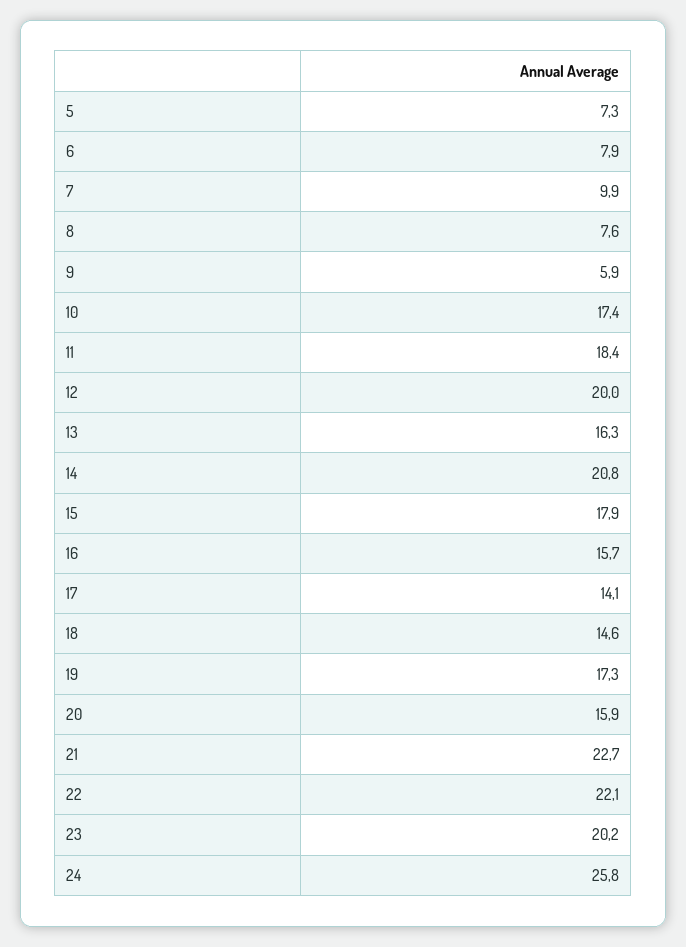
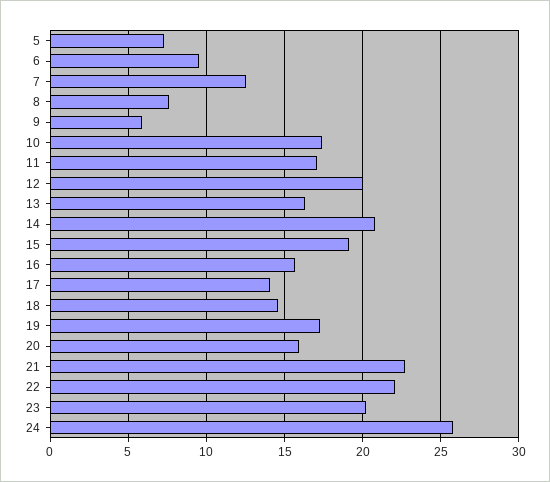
6: 7.9 -> 9.5
7: 9.9 -> 12.5
11: 18.4 -> 17
15: 17.9 -> 19

